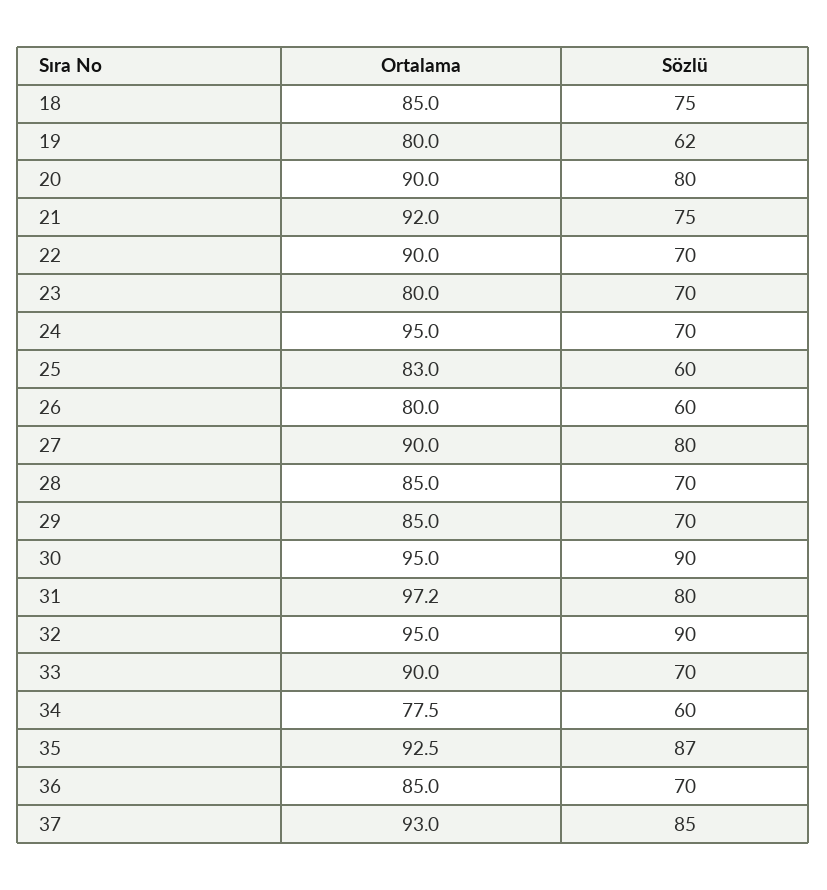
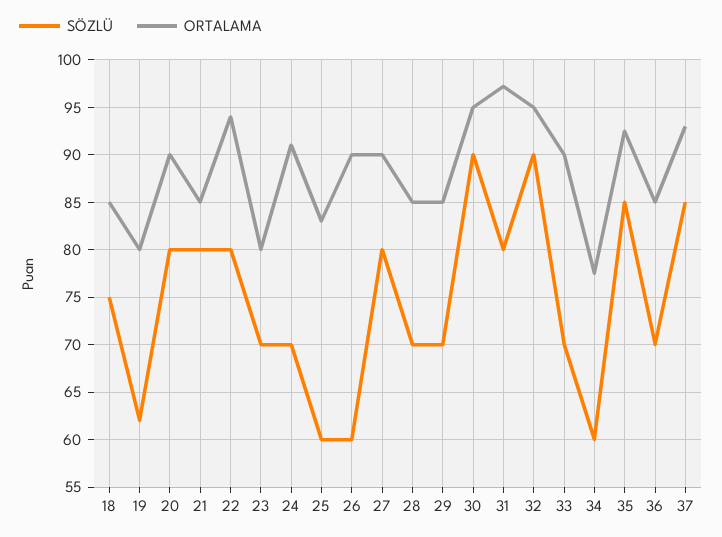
Ortalama, 21: 92 -> 85
Sözlü, 21: 75 -> 80
Ortalama, 22: 90 -> 94
Sözlü, 22: 70 -> 80
Ortalama, 24: 95 -> 91
Ortalama, 26: 80 -> 90
Sözlü, 35: 87 -> 85

